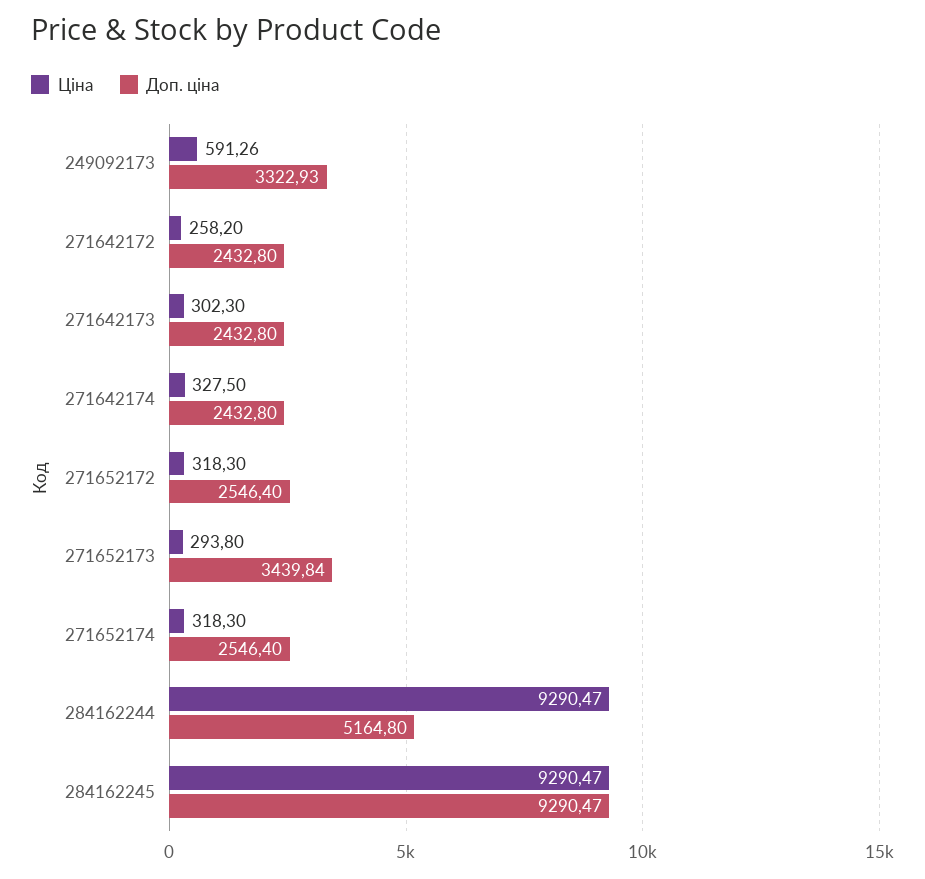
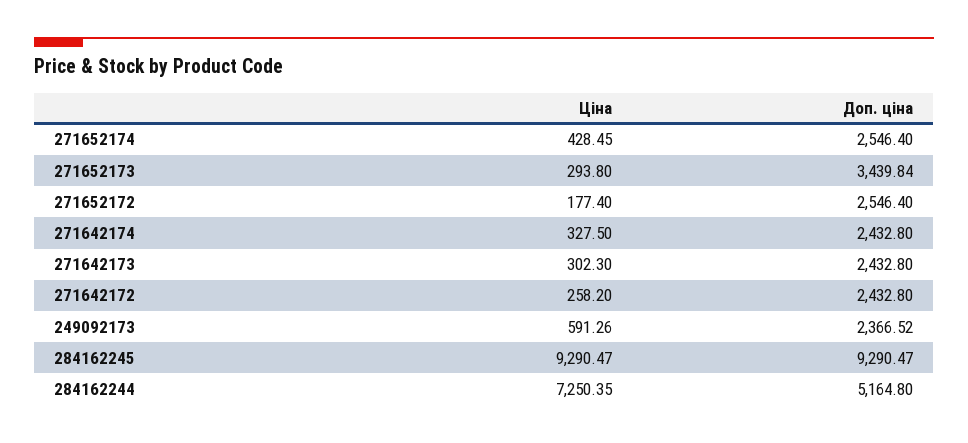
Доп. ціна, 249092173: 3322.93 -> 2366.52
Ціна, 271652172: 318.3 -> 177.4
Ціна, 271652174: 318.3 -> 428.45
Ціна, 284162244: 9290.47 -> 7250.35

